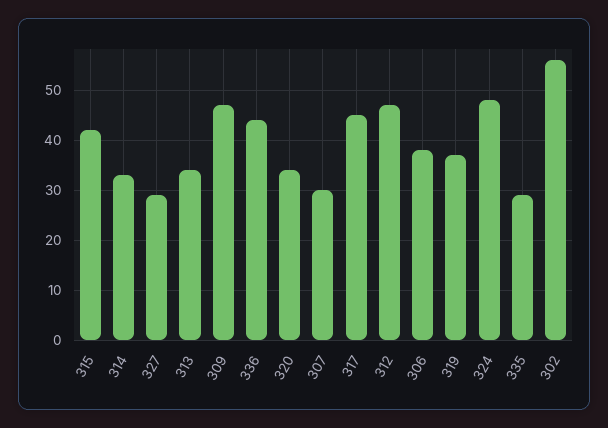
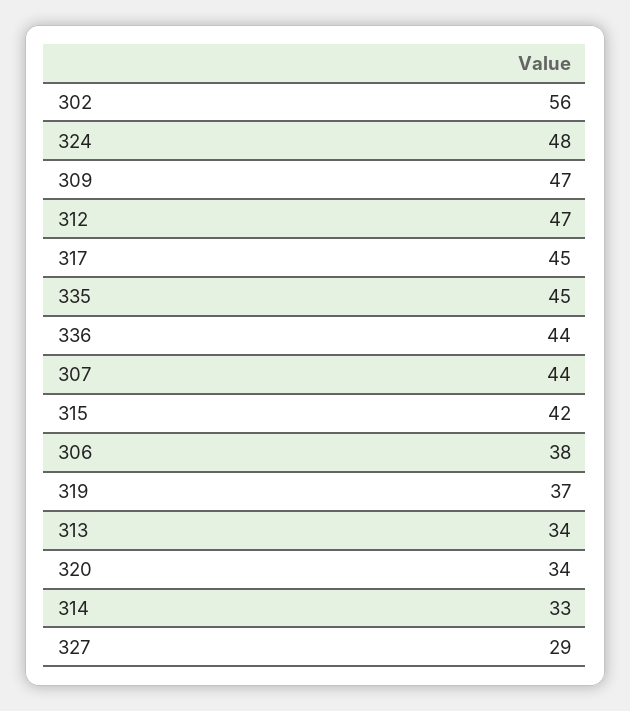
307: 30 -> 44
335: 30 -> 45

